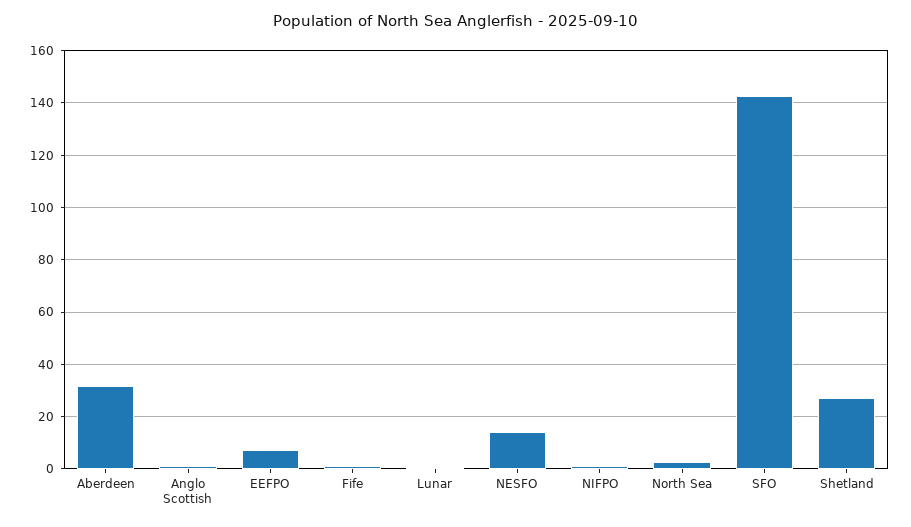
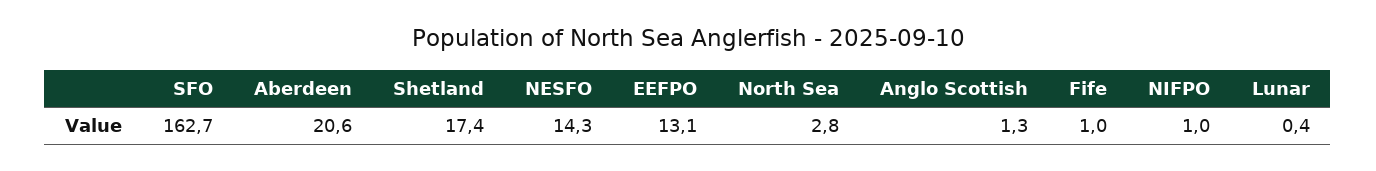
Aberdeen: 32.5 -> 20.6
EEFPO: 7.5 -> 13.1
SFO: 142.5 -> 162.7
Shetland: 27.5 -> 17.4

